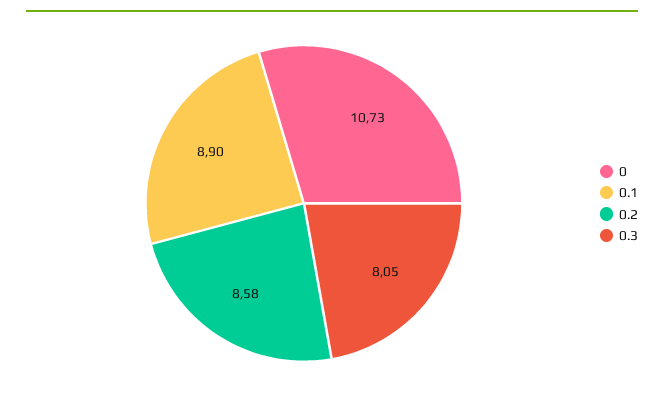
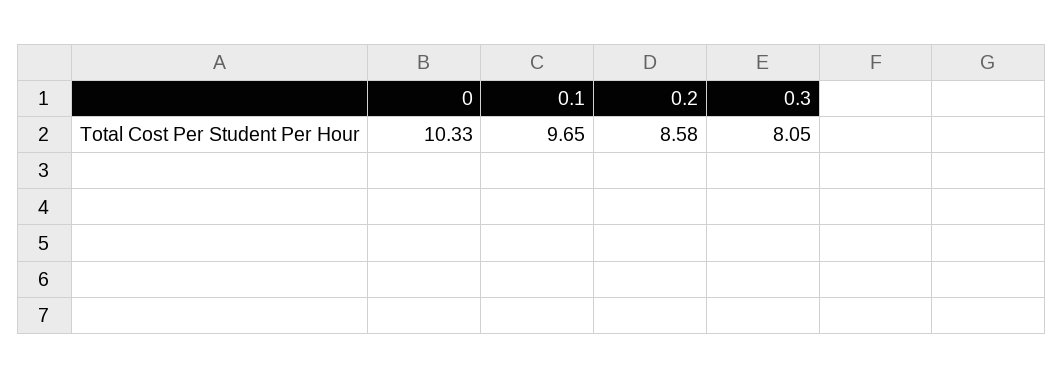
0: 10.73 -> 10.33
0.1: 8.9 -> 9.65

